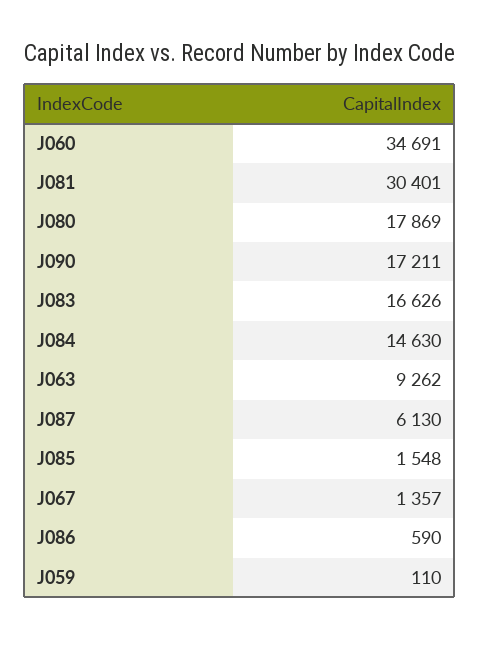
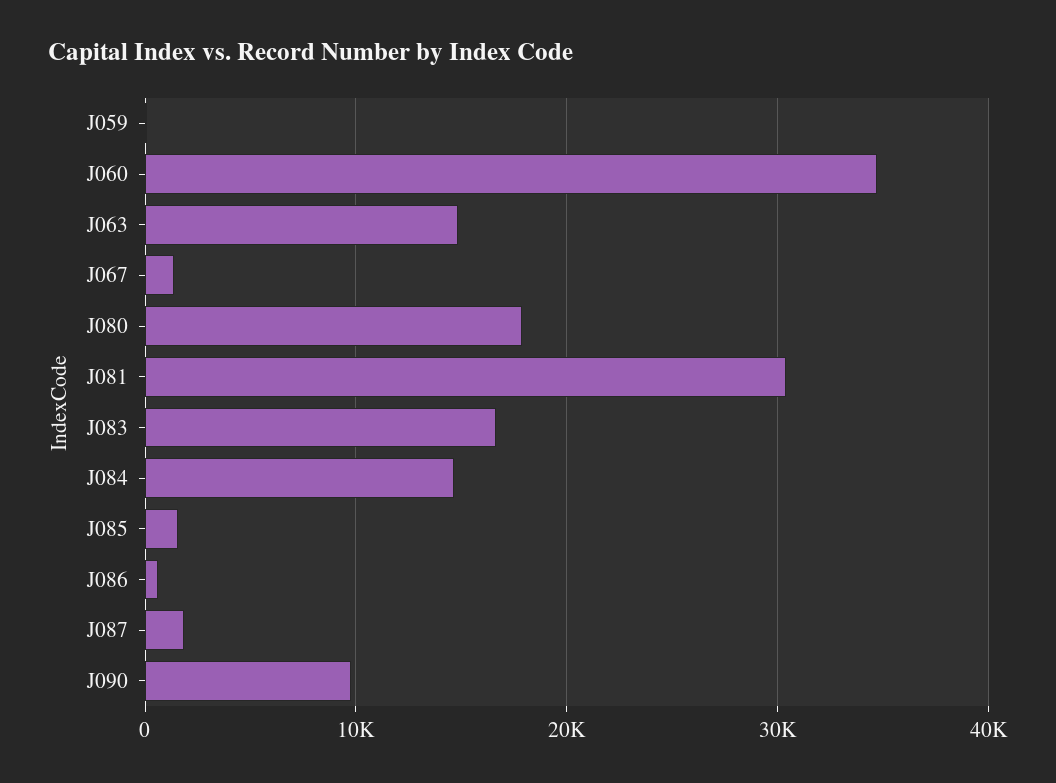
J090: 17211 -> 10000
J063: 9262 -> 15000
J087: 6130 -> 2000

